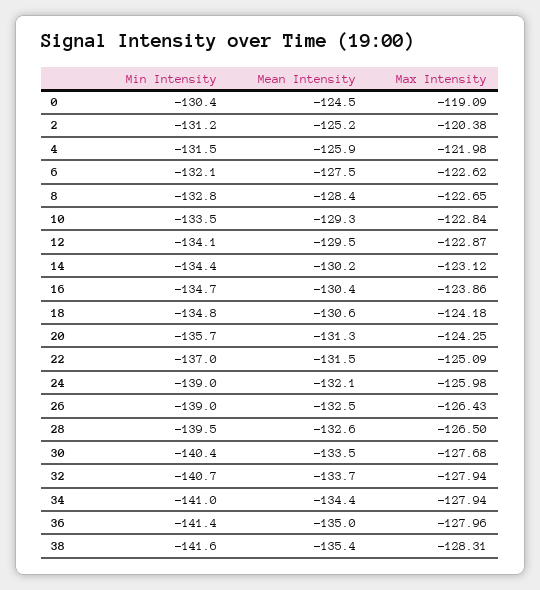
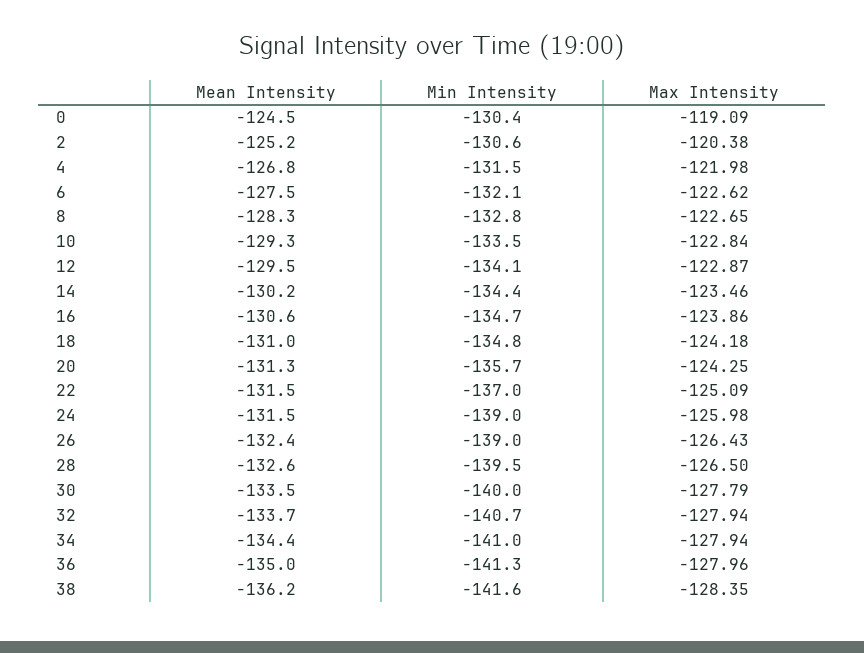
Min Intensity, 2: -131.2 -> -130.6
Mean Intensity, 4: -125.9 -> -126.8
Mean Intensity, 8: -128.4 -> -128.3
Max Intensity, 14: -123.12 -> -123.46
Mean Intensity, 16: -130.4 -> -130.6
Mean Intensity, 18: -130.6 -> -131
Mean Intensity, 24: -132.1 -> -131.5
Mean Intensity, 26: -132.5 -> -132.4
Min Intensity, 30: -140.4 -> -140
Max Intensity, 30: -127.68 -> -127.79
Min Intensity, 36: -141.4 -> -141.3
Mean Intensity, 38: -135.4 -> -136.2
Max Intensity, 38: -128.31 -> -128.35

